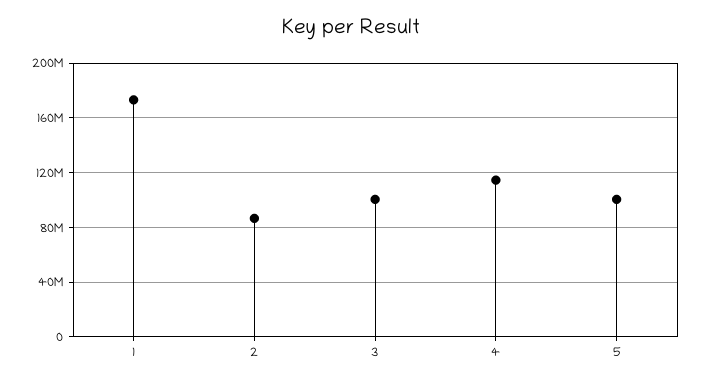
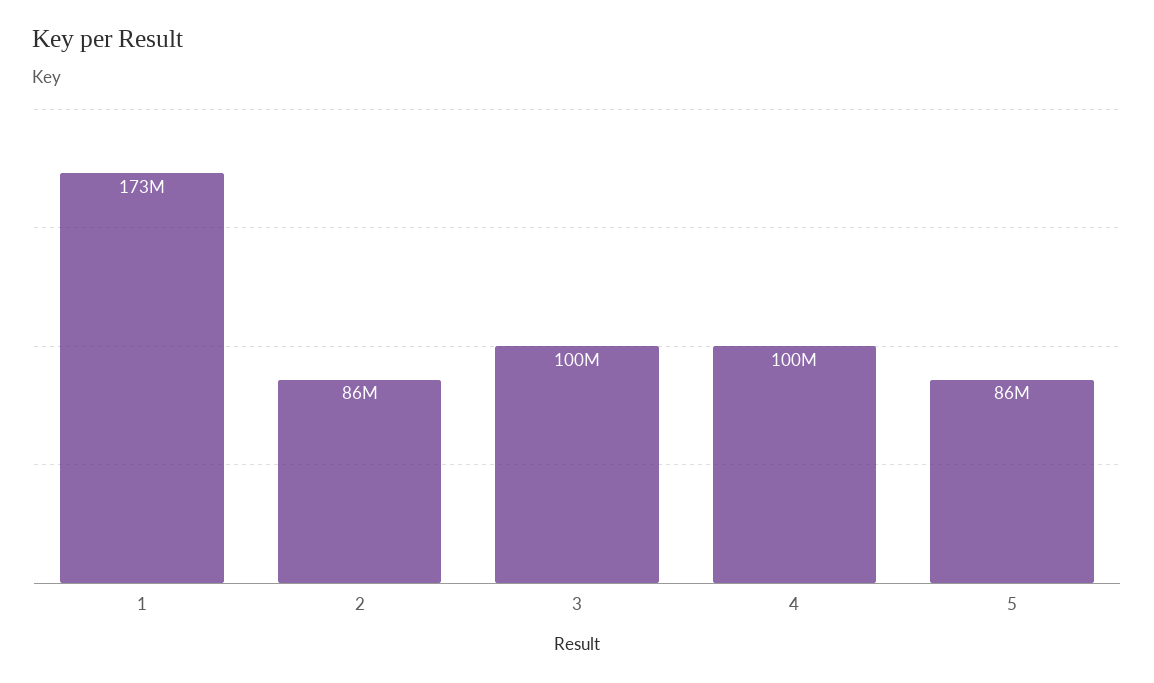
4: 115000000 -> 100000000
5: 100000000 -> 86000000

